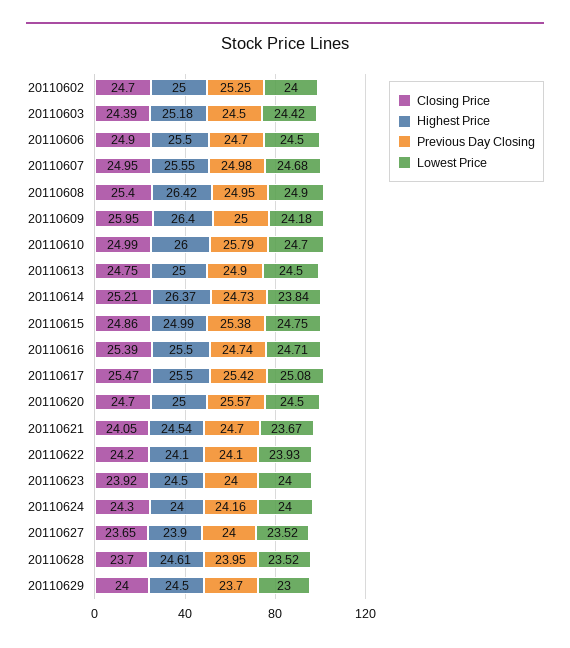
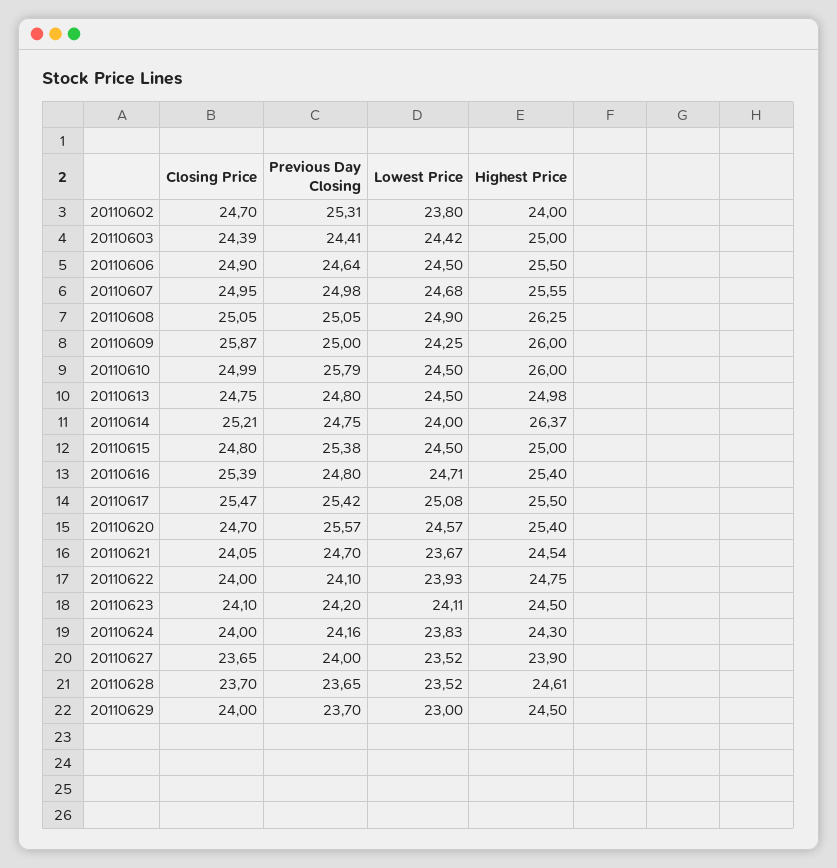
Highest Price, 20110602: 25 -> 24
Previous Day Closing, 20110602: 25.25 -> 25.31
Lowest Price, 20110602: 24 -> 23.8
Highest Price, 20110603: 25.18 -> 25
Previous Day Closing, 20110603: 24.5 -> 24.41
Previous Day Closing, 20110606: 24.7 -> 24.64
Closing Price, 20110608: 25.4 -> 25.05
Highest Price, 20110608: 26.42 -> 26.25
Previous Day Closing, 20110608: 24.95 -> 25.05
Closing Price, 20110609: 25.95 -> 25.87
Highest Price, 20110609: 26.4 -> 26
Lowest Price, 20110609: 24.18 -> 24.25
Lowest Price, 20110610: 24.7 -> 24.5
Highest Price, 20110613: 25 -> 24.98
Previous Day Closing, 20110613: 24.9 -> 24.8
Previous Day Closing, 20110614: 24.73 -> 24.75
Lowest Price, 20110614: 23.84 -> 24
Closing Price, 20110615: 24.86 -> 24.8
Highest Price, 20110615: 24.99 -> 25
Lowest Price, 20110615: 24.75 -> 24.5
Highest Price, 20110616: 25.5 -> 25.4
Previous Day Closing, 20110616: 24.74 -> 24.8
Highest Price, 20110620: 25 -> 25.4
Lowest Price, 20110620: 24.5 -> 24.57
Closing Price, 20110622: 24.2 -> 24
Highest Price, 20110622: 24.1 -> 24.75
Closing Price, 20110623: 23.92 -> 24.1
Previous Day Closing, 20110623: 24 -> 24.2
Lowest Price, 20110623: 24 -> 24.11
Closing Price, 20110624: 24.3 -> 24
Highest Price, 20110624: 24 -> 24.3
Lowest Price, 20110624: 24 -> 23.83
Previous Day Closing, 20110628: 23.95 -> 23.65

